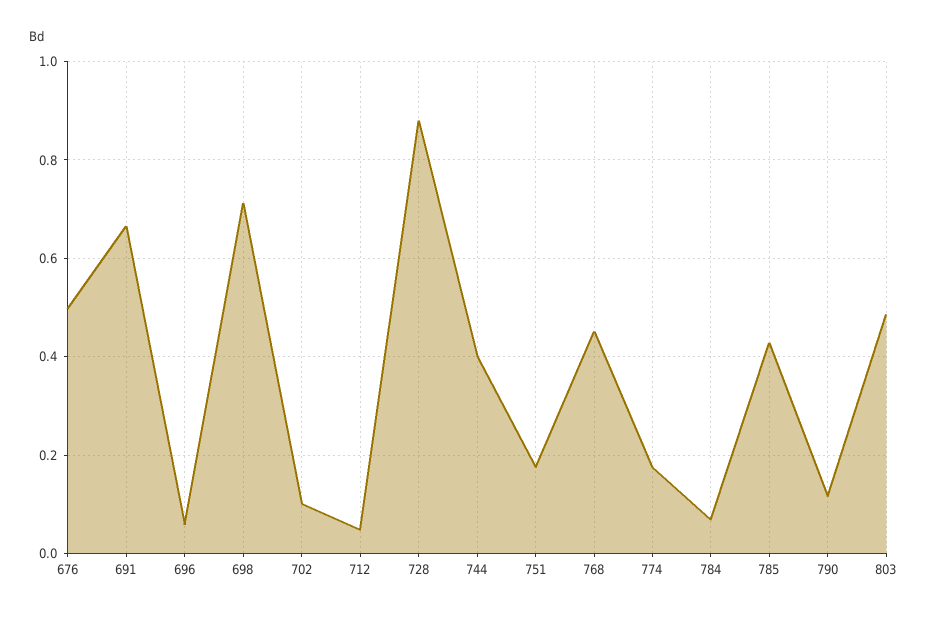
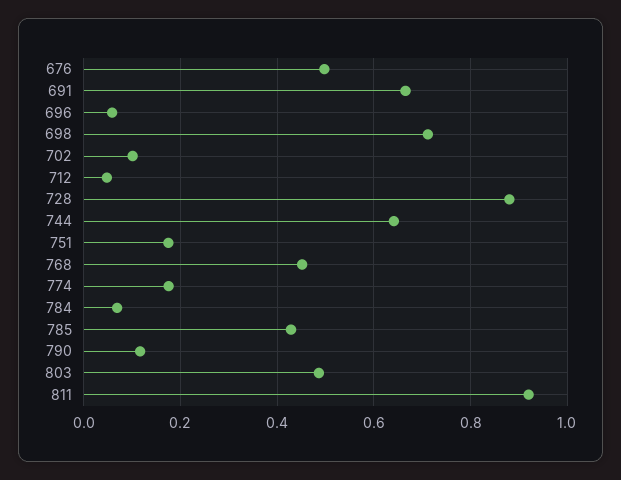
744: 0.4 -> 0.64
811: none -> 0.92

